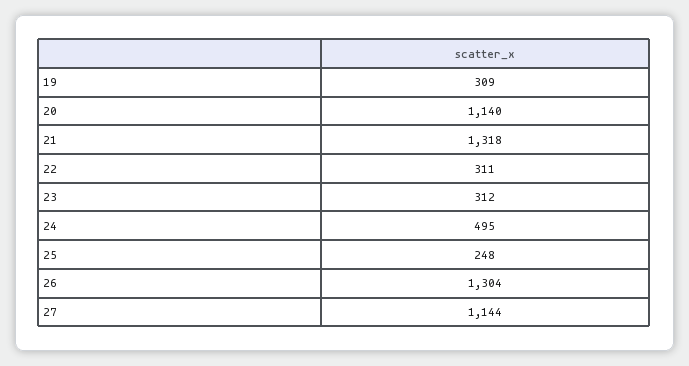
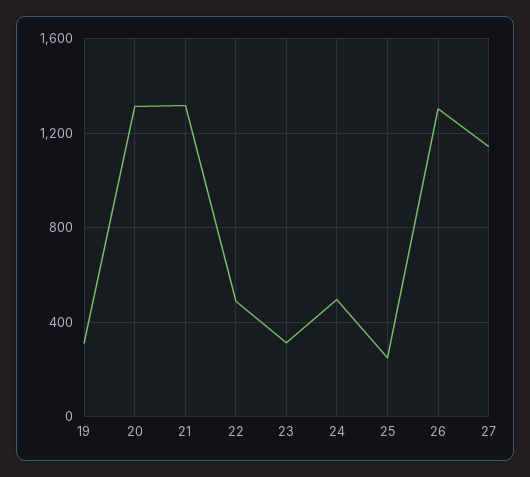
20: 1140 -> 1300
22: 311 -> 500

